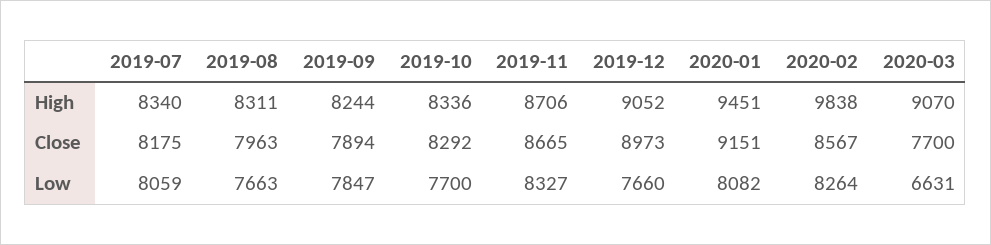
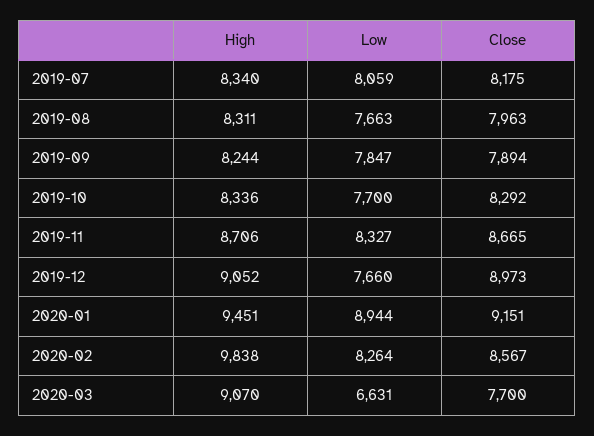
2020-01, Low: 8082 -> 8944

